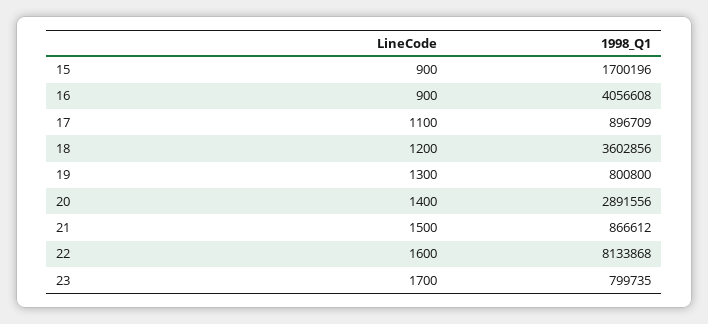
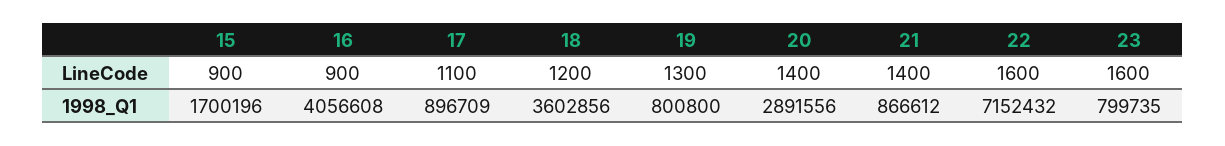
LineCode, 21: 1500 -> 1400
1998_Q1, 22: 8133868 -> 7152432
LineCode, 23: 1700 -> 1600

